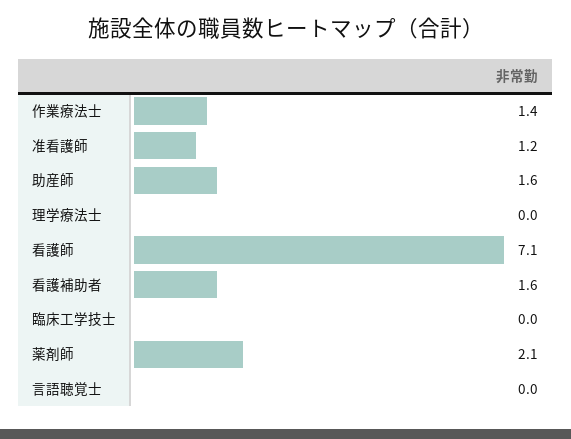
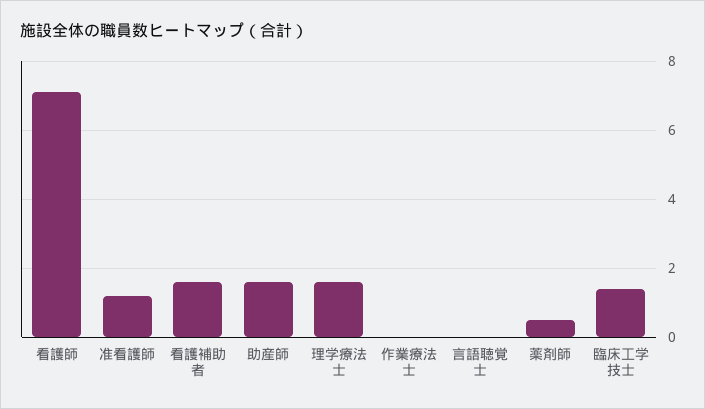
作業療法士: 1.4 -> 0
理学療法士: 0 -> 1.5
臨床工学技士: 0 -> 1.5
薬剤師: 2.1 -> 0.5

